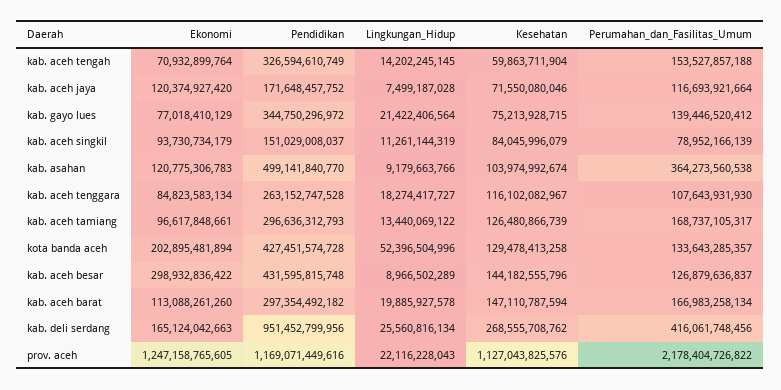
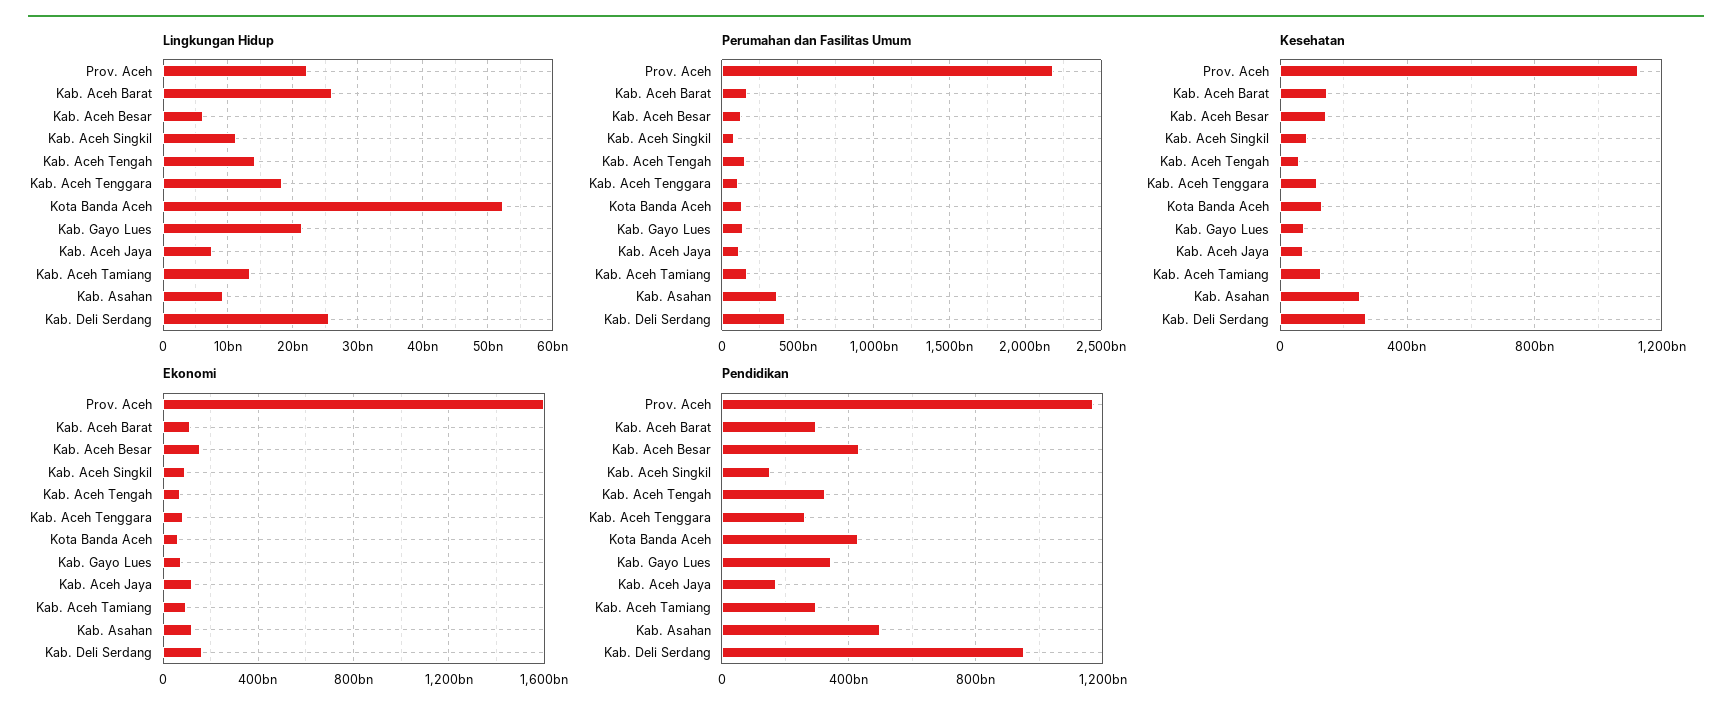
Kesehatan, kab. asahan: 103974992674 -> 250000000000
Ekonomi, kota banda aceh: 202895481894 -> 50000000000
Ekonomi, kab. aceh besar: 298932836422 -> 150000000000
Lingkungan_Hidup, kab. aceh besar: 8966502289 -> 6000000000
Lingkungan_Hidup, kab. aceh barat: 19885927578 -> 26000000000
Ekonomi, prov. aceh: 1247158765605 -> 1600000000000

